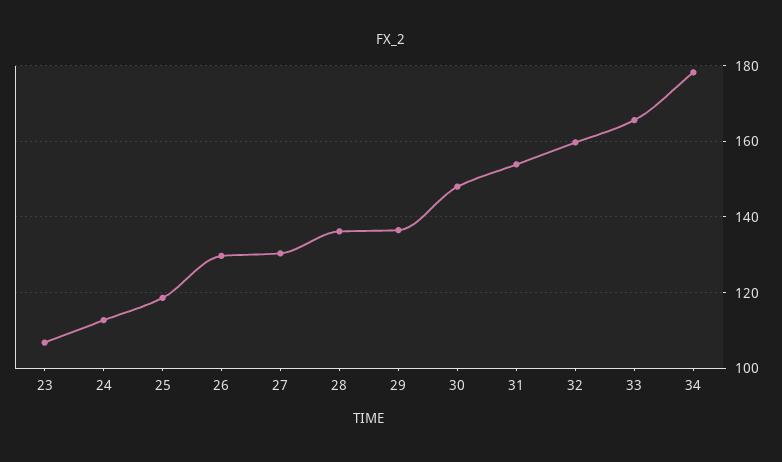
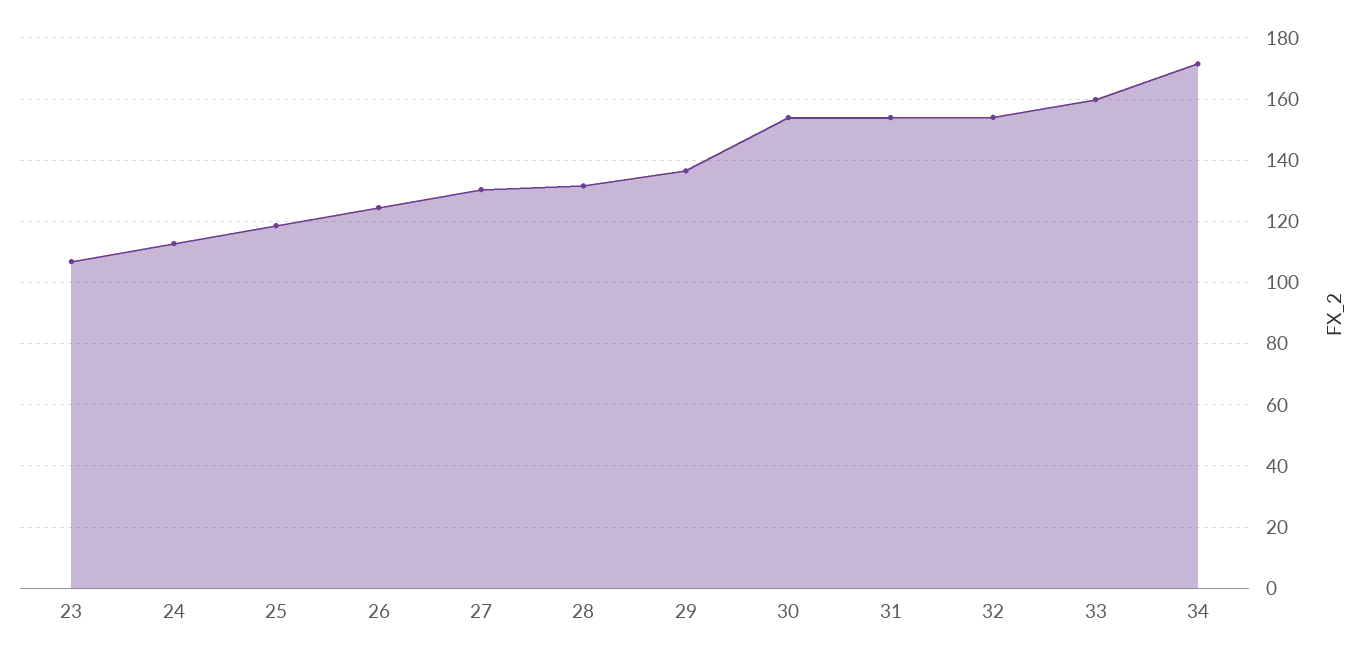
26: 130 -> 124
28: 136 -> 132
30: 148 -> 154
32: 160 -> 154
33: 166 -> 160
34: 178 -> 172

